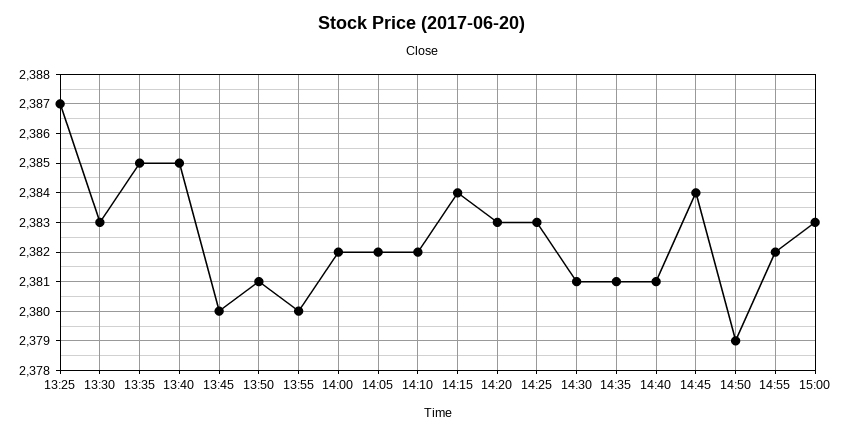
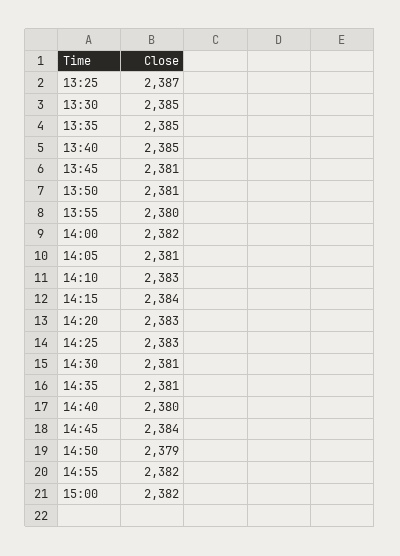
13:30: 2383 -> 2385
13:45: 2380 -> 2381
14:05: 2382 -> 2381
14:10: 2382 -> 2383
14:40: 2381 -> 2380
15:00: 2383 -> 2382

